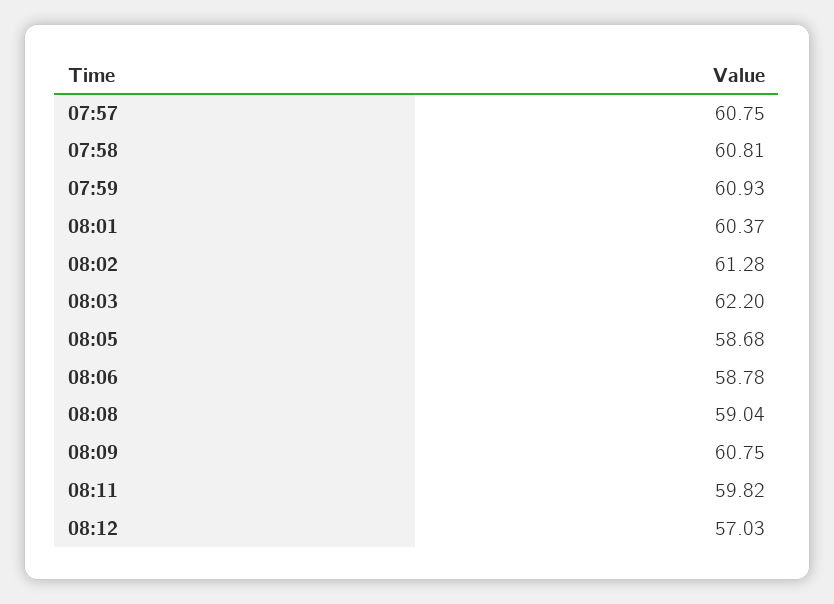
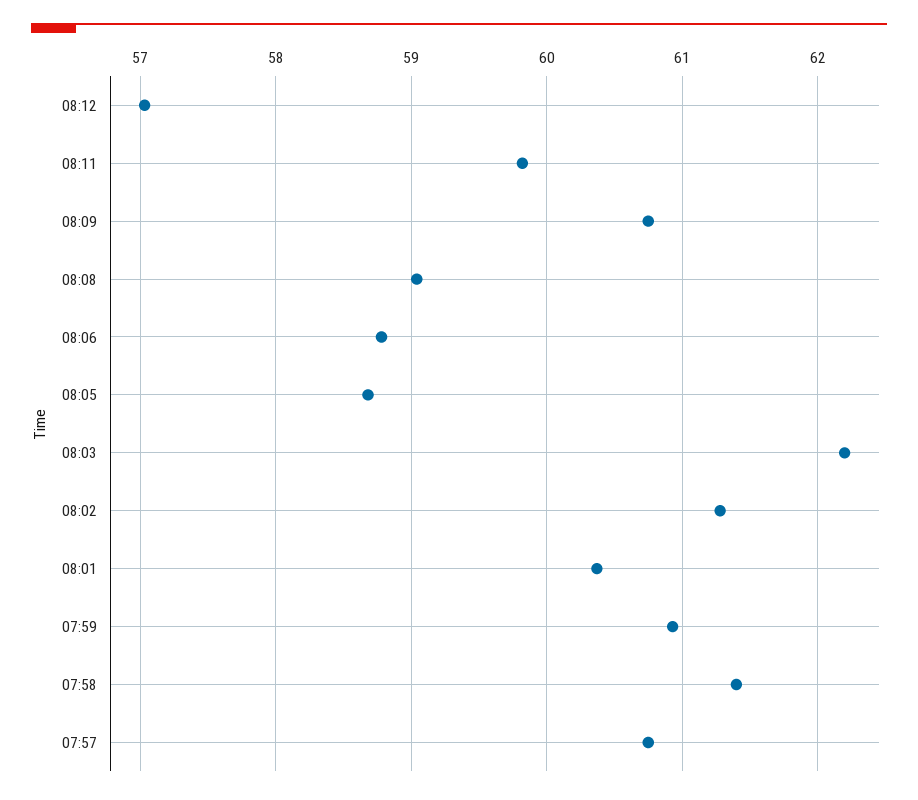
07:58: 60.81 -> 61.4

